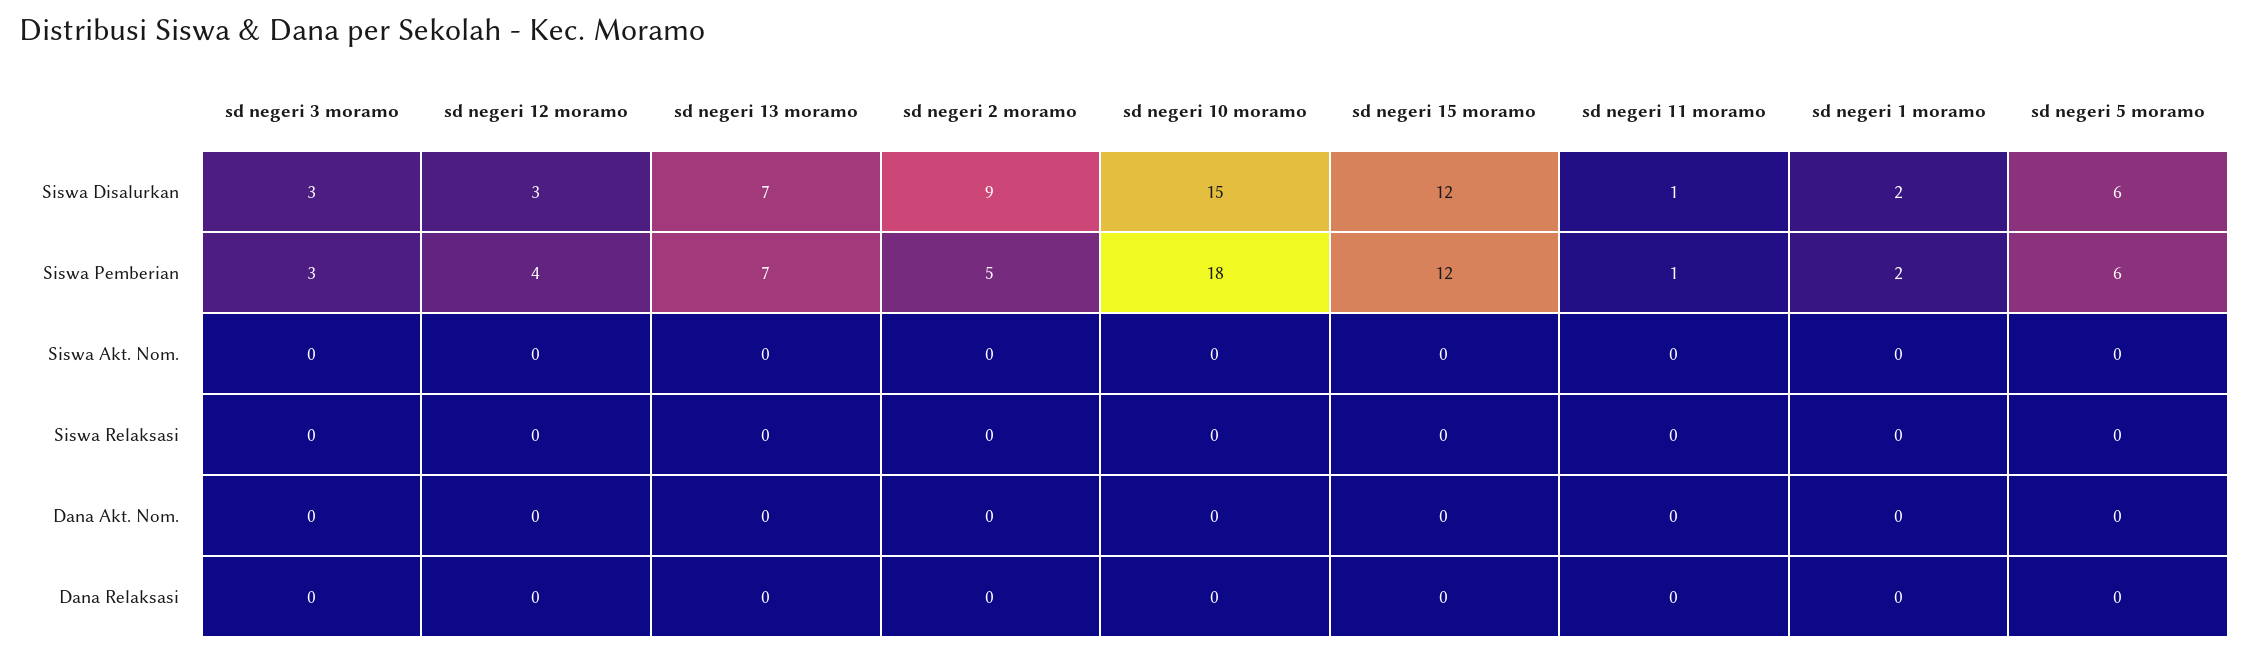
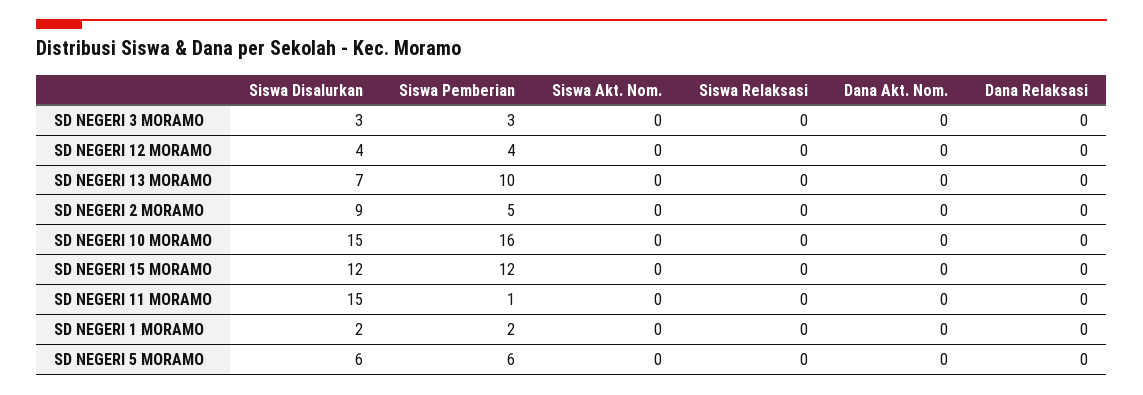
sd negeri 12 moramo, Siswa Disalurkan: 3 -> 4
sd negeri 11 moramo, Siswa Disalurkan: 1 -> 15
sd negeri 13 moramo, Siswa Pemberian: 7 -> 10
sd negeri 10 moramo, Siswa Pemberian: 18 -> 16

